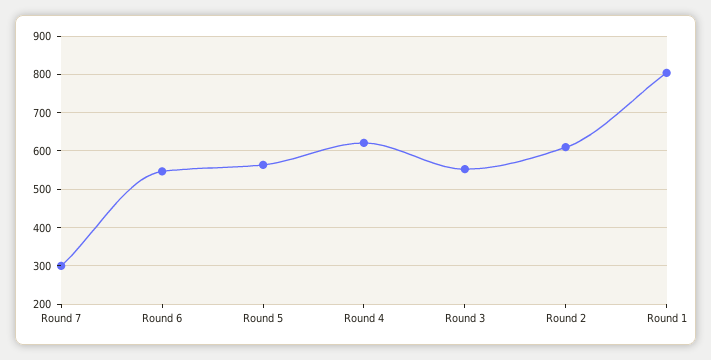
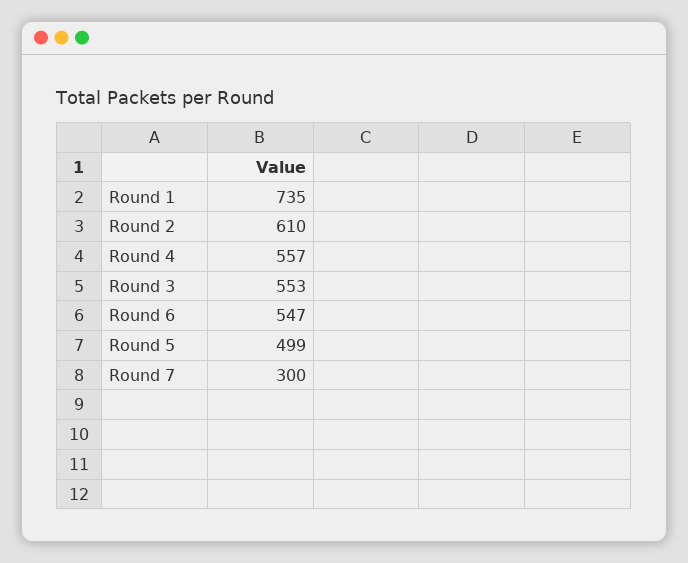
Round 5: 560 -> 499
Round 4: 620 -> 557
Round 1: 800 -> 735

